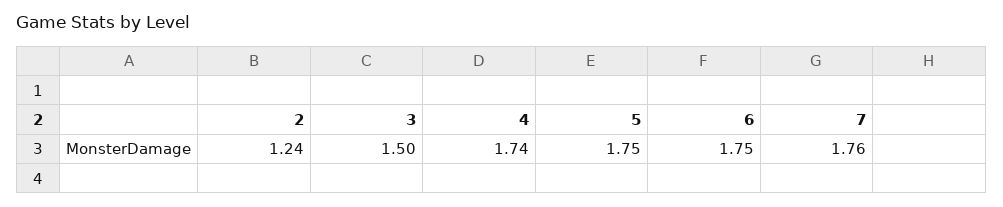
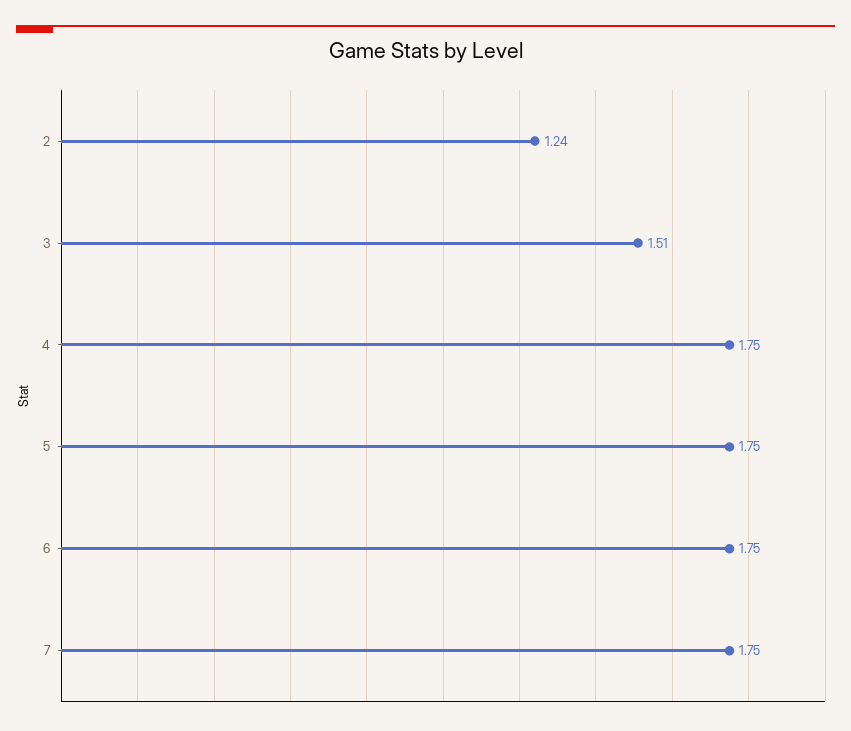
3: 1.5 -> 1.51
4: 1.74 -> 1.75
7: 1.76 -> 1.75

